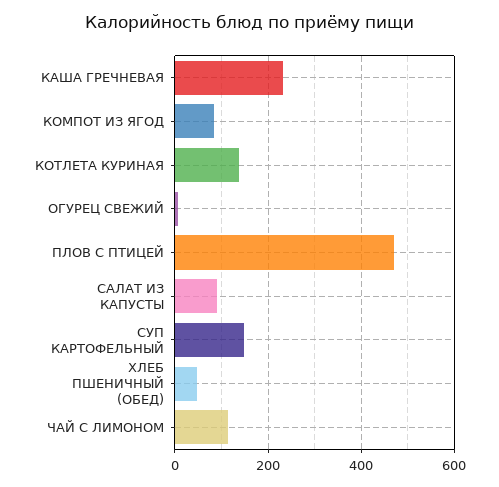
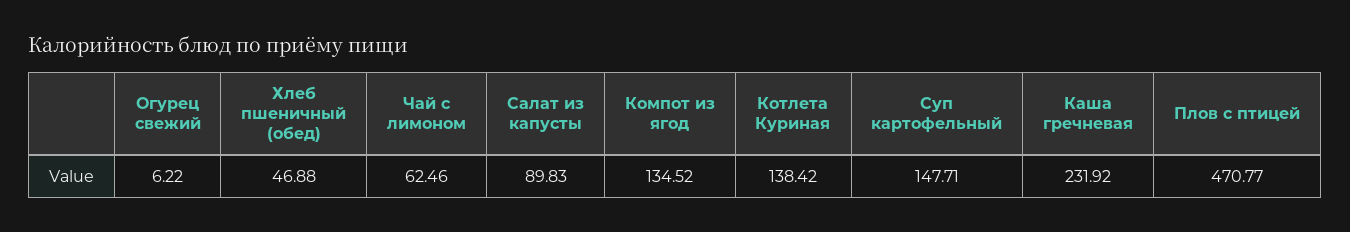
КОМПОТ ИЗ ЯГОД: 80 -> 134.52
ЧАЙ С ЛИМОНОМ: 120 -> 62.46

